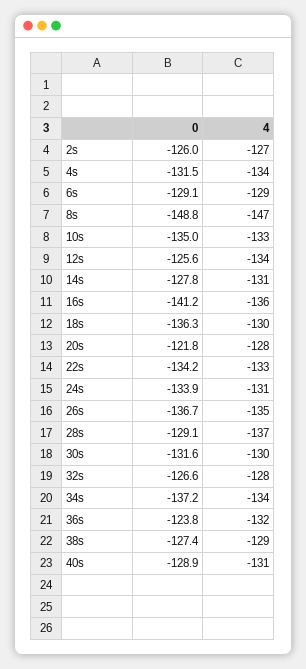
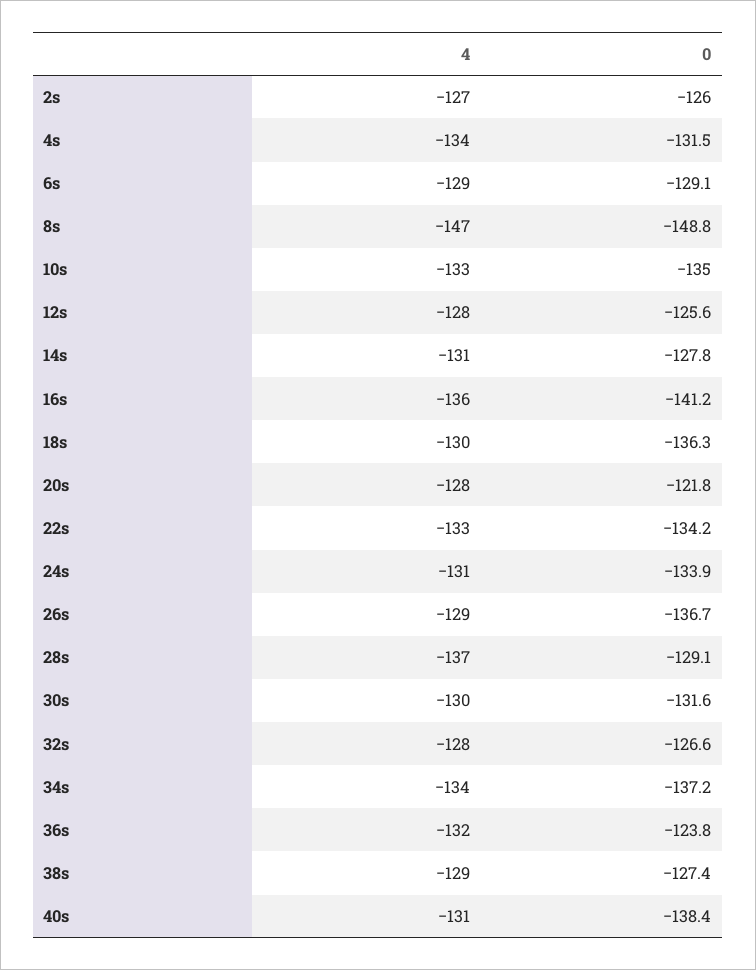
4, 12s: -134 -> -128
4, 26s: -135 -> -129
0, 40s: -128.9 -> -138.4

